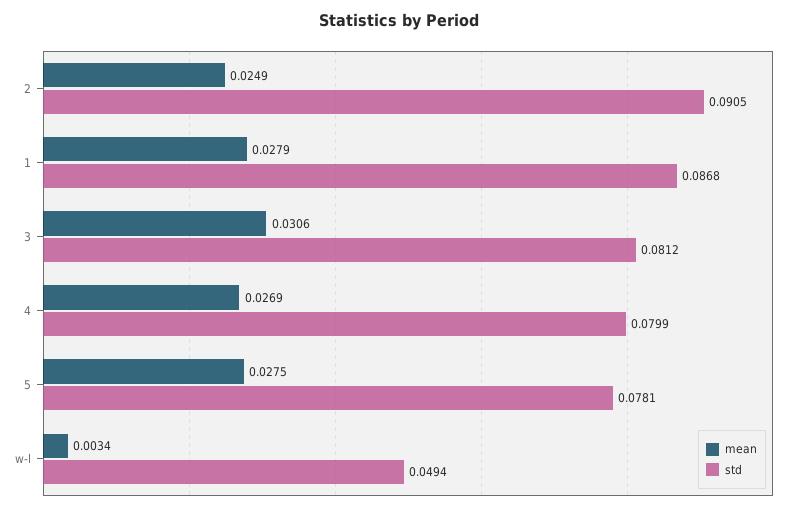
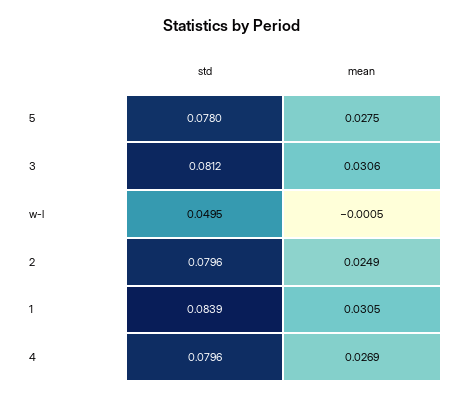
std, 2: 0.0905 -> 0.0796
mean, 1: 0.0279 -> 0.0305
std, 1: 0.0868 -> 0.0839
std, 4: 0.0799 -> 0.0796
std, 5: 0.0781 -> 0.078
mean, w-l: 0.0034 -> -0.0005
std, w-l: 0.0494 -> 0.0495

